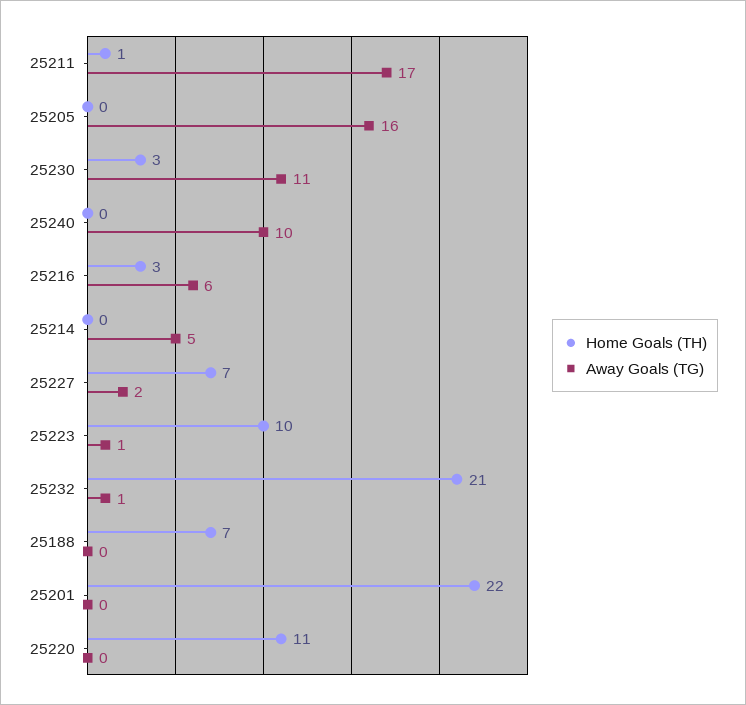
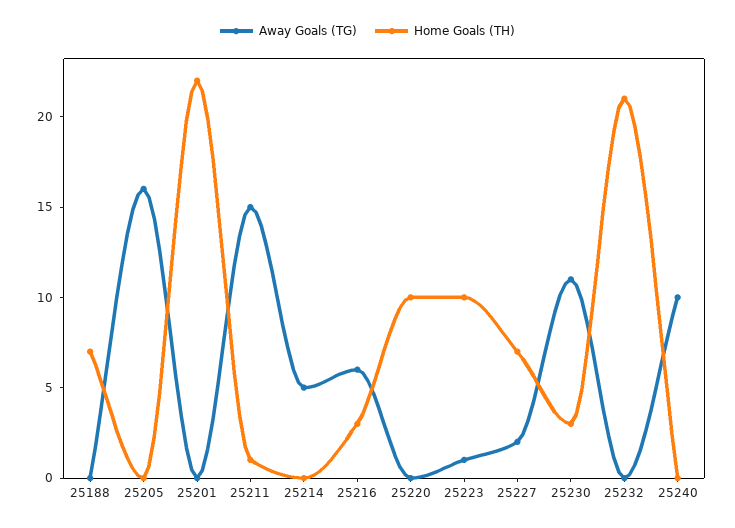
Away Goals (TG), 25211: 17 -> 15
Away Goals (TG), 25232: 1 -> 0
Home Goals (TH), 25220: 11 -> 10

